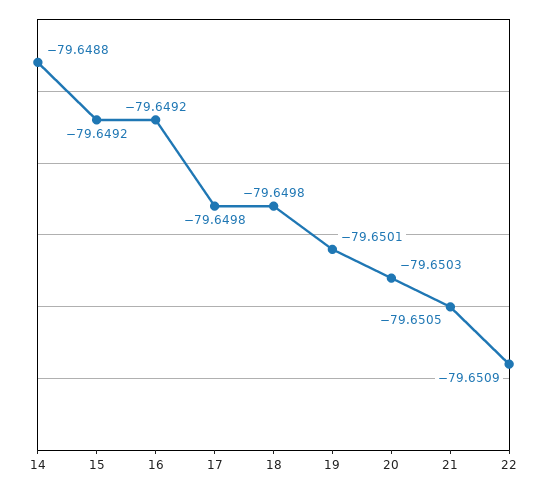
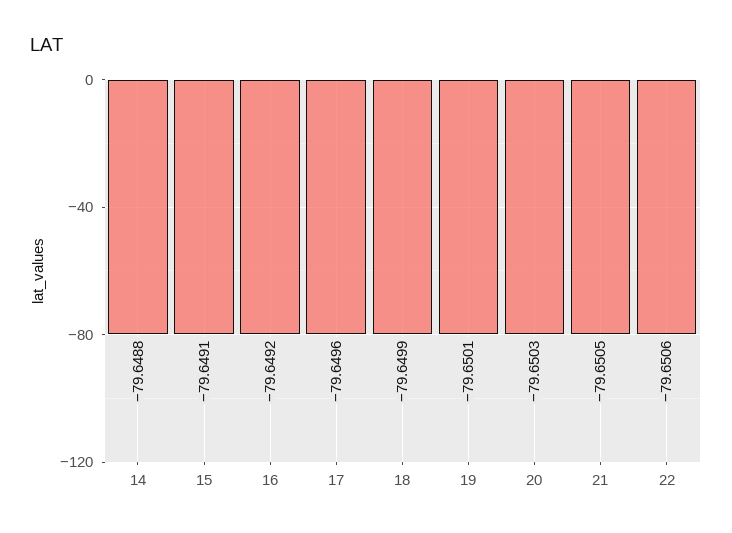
15: -79.6492 -> -79.6491
17: -79.6498 -> -79.6496
18: -79.6498 -> -79.6499
22: -79.6509 -> -79.6506

